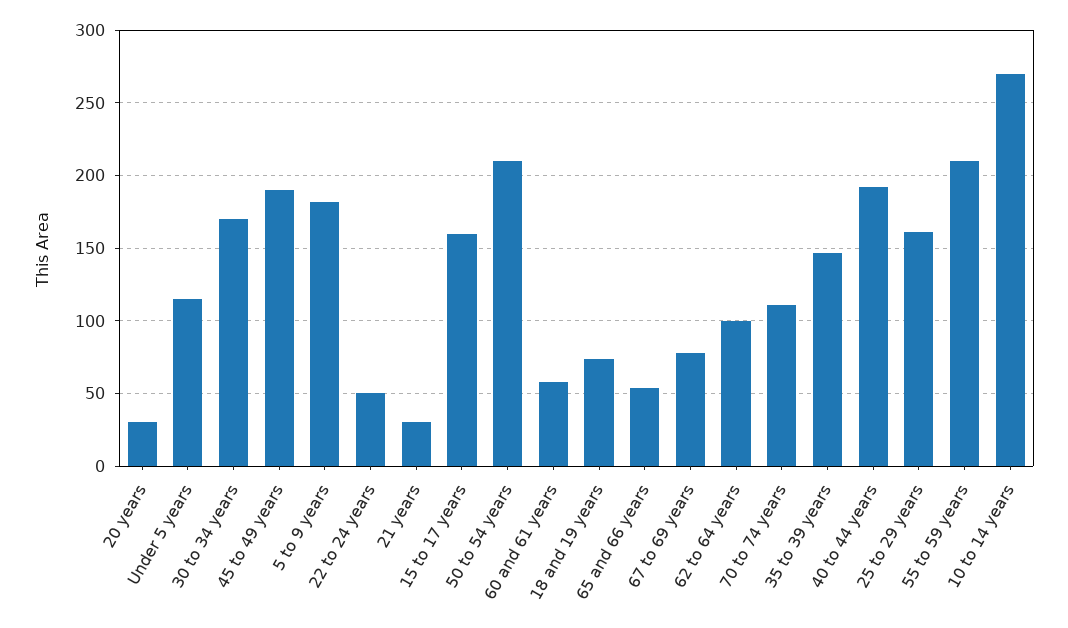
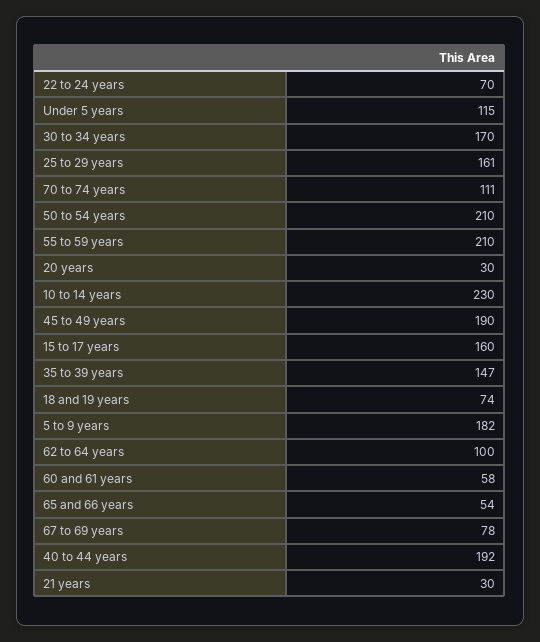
22 to 24 years: 50 -> 70
10 to 14 years: 270 -> 230

